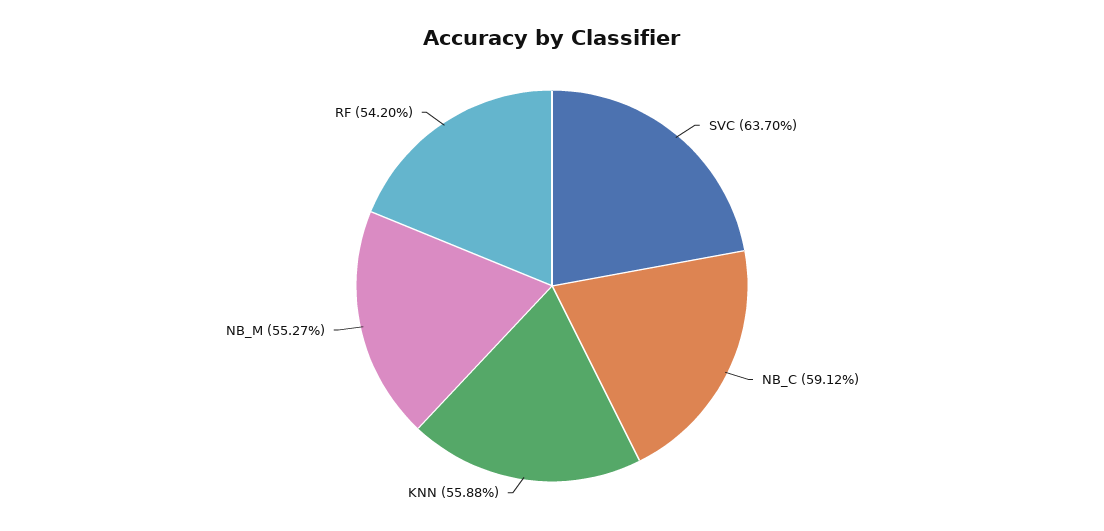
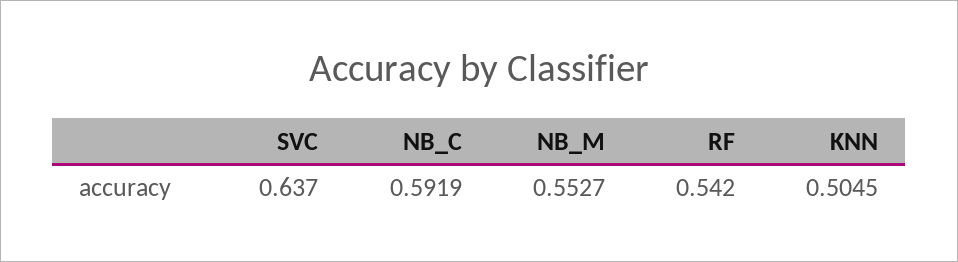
NB_C: 0.5912 -> 0.5919
KNN: 0.5588 -> 0.5045

